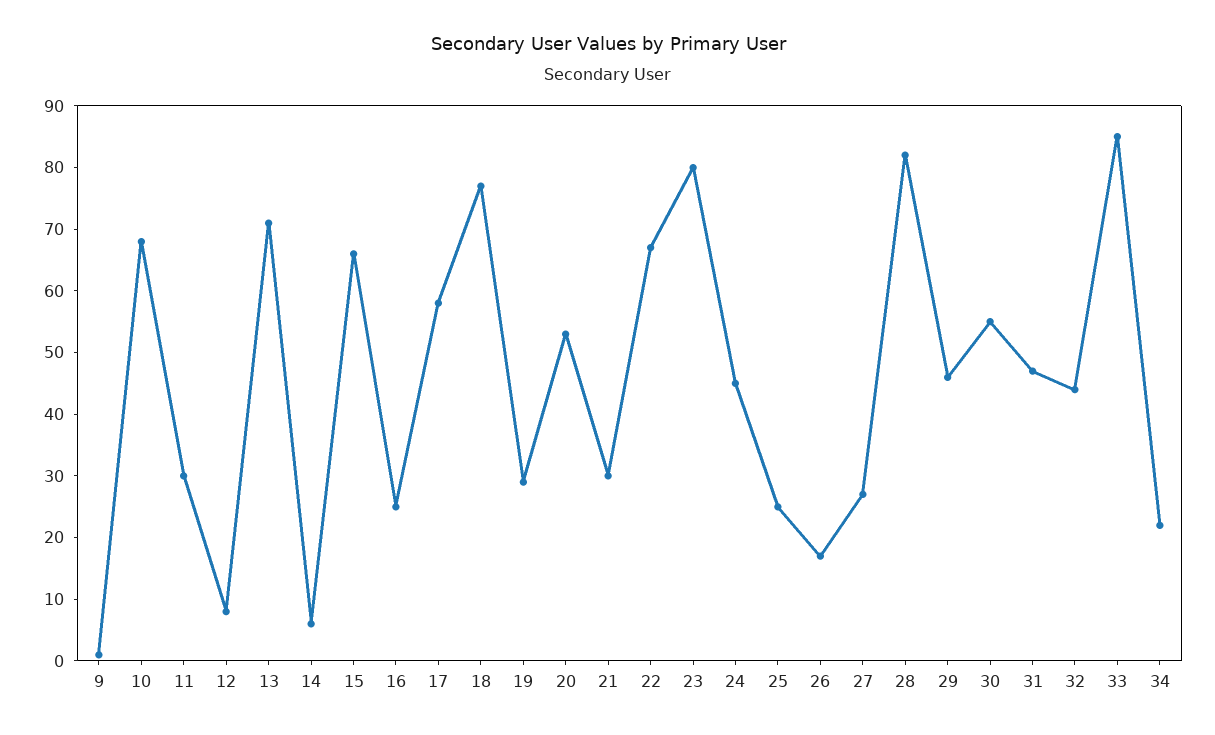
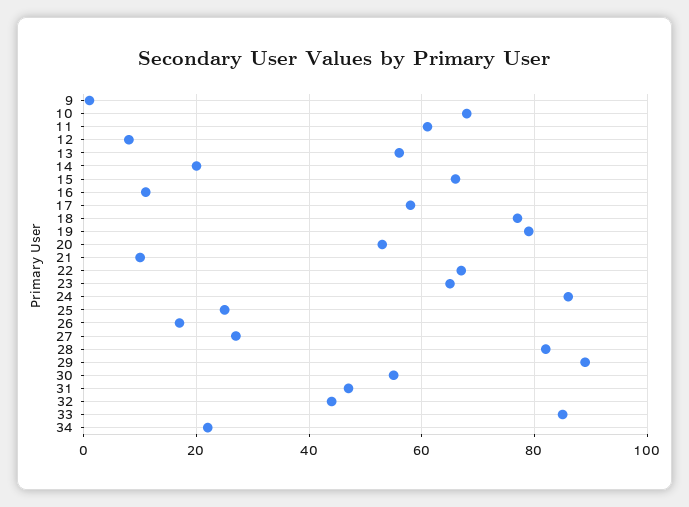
11: 30 -> 60
13: 70 -> 55
14: 5 -> 20
16: 25 -> 10
19: 30 -> 80
21: 30 -> 10
23: 80 -> 65
24: 45 -> 85
29: 45 -> 90

